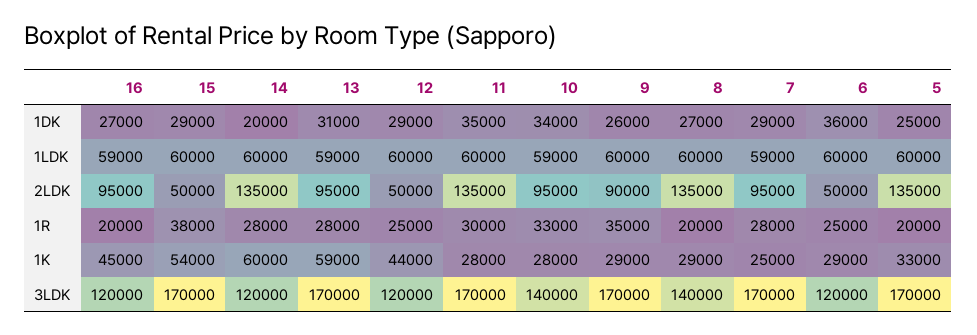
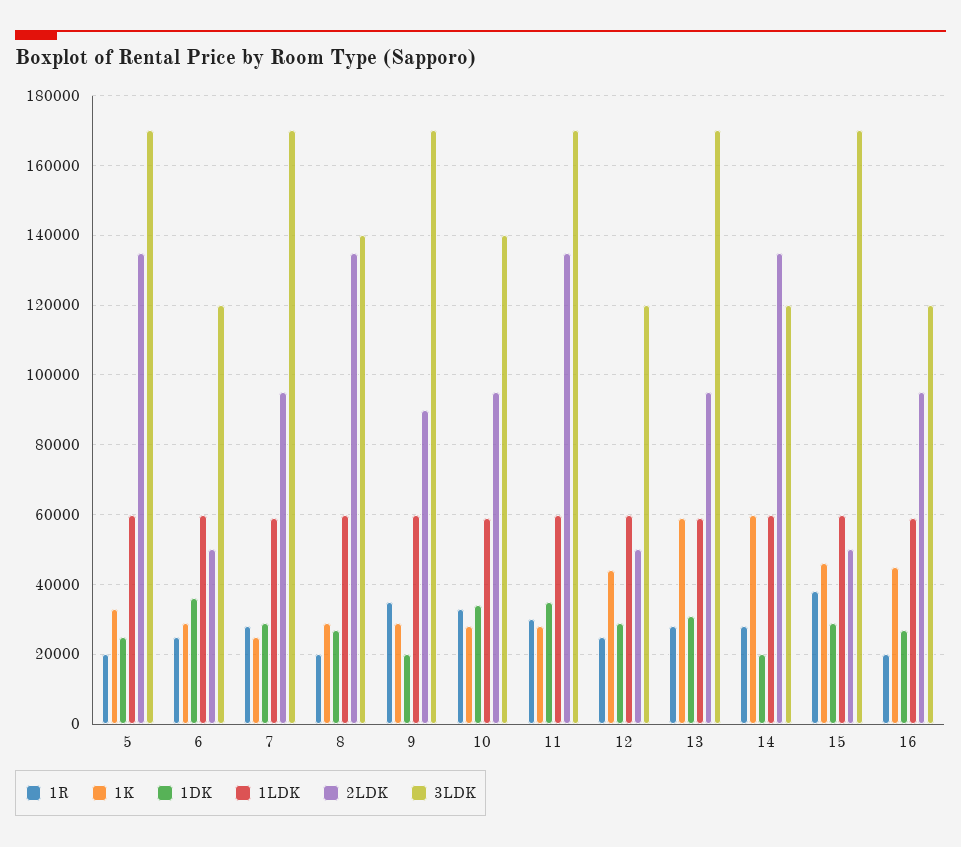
1DK, 9: 26000 -> 20000
1K, 15: 54000 -> 46000

